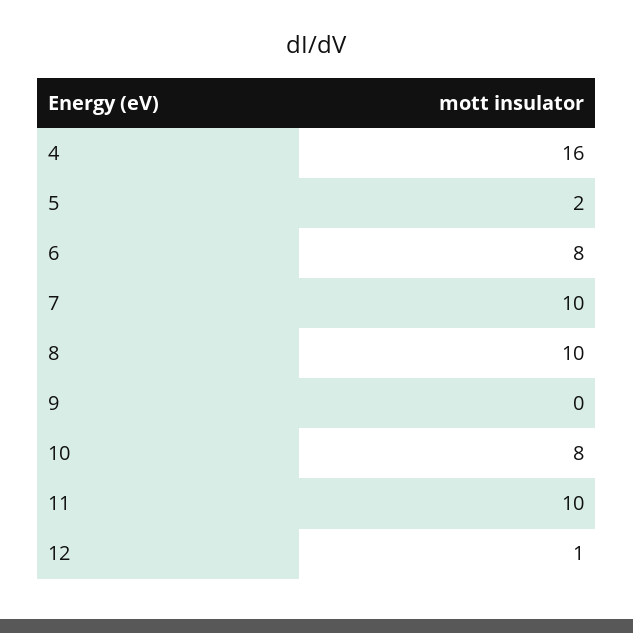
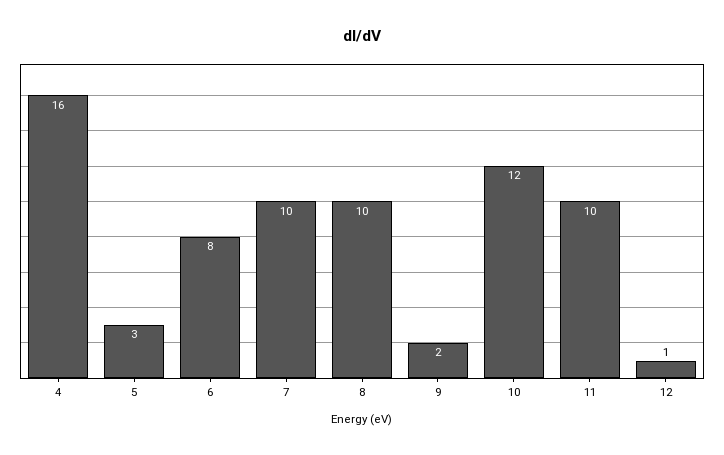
5: 2 -> 3
9: 0 -> 2
10: 8 -> 12

